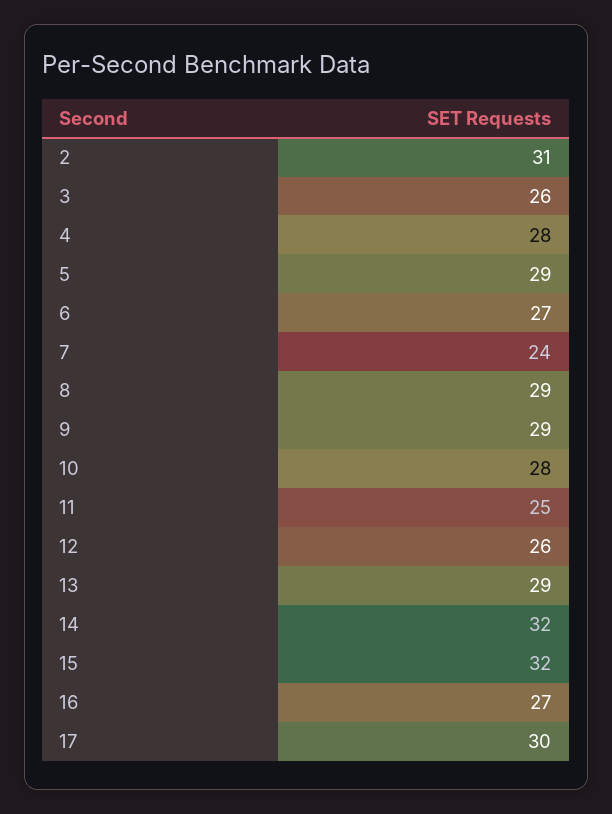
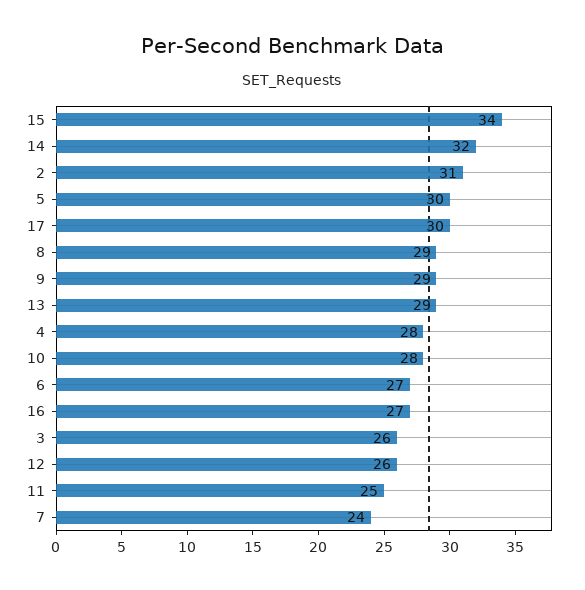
5: 29 -> 30
15: 32 -> 34

